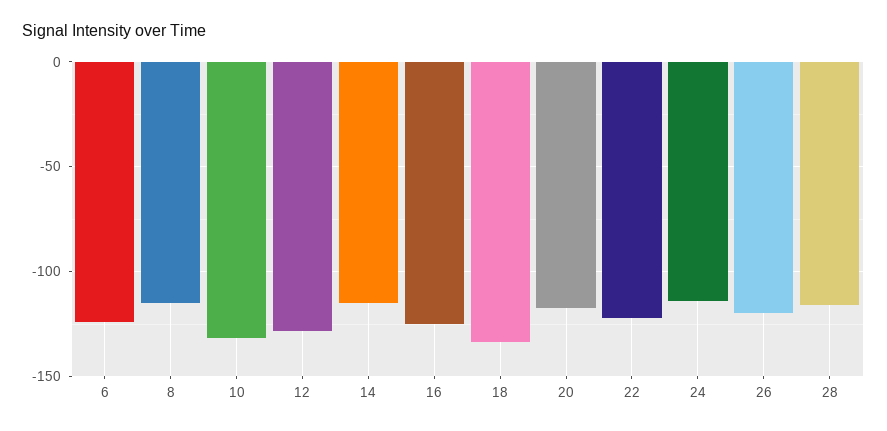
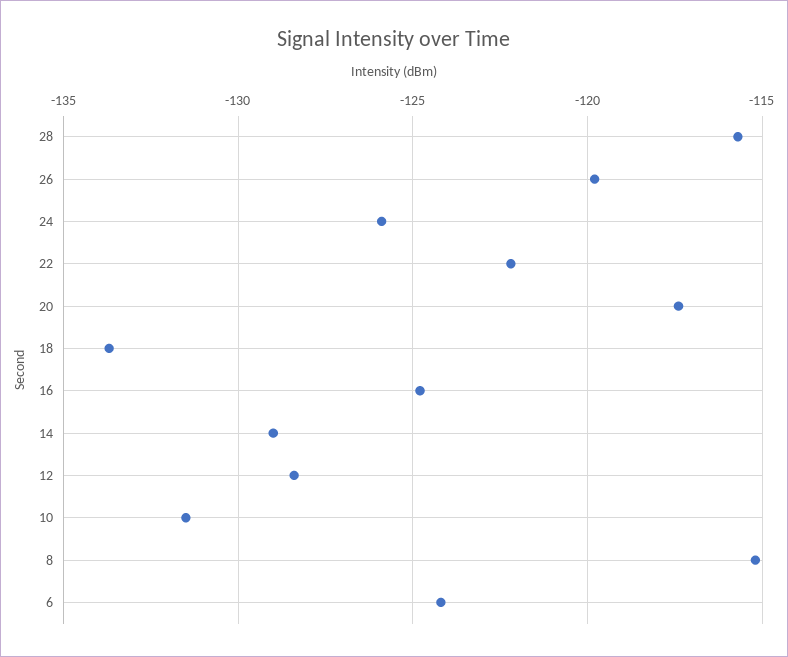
14: -115 -> -129
24: -115 -> -126

